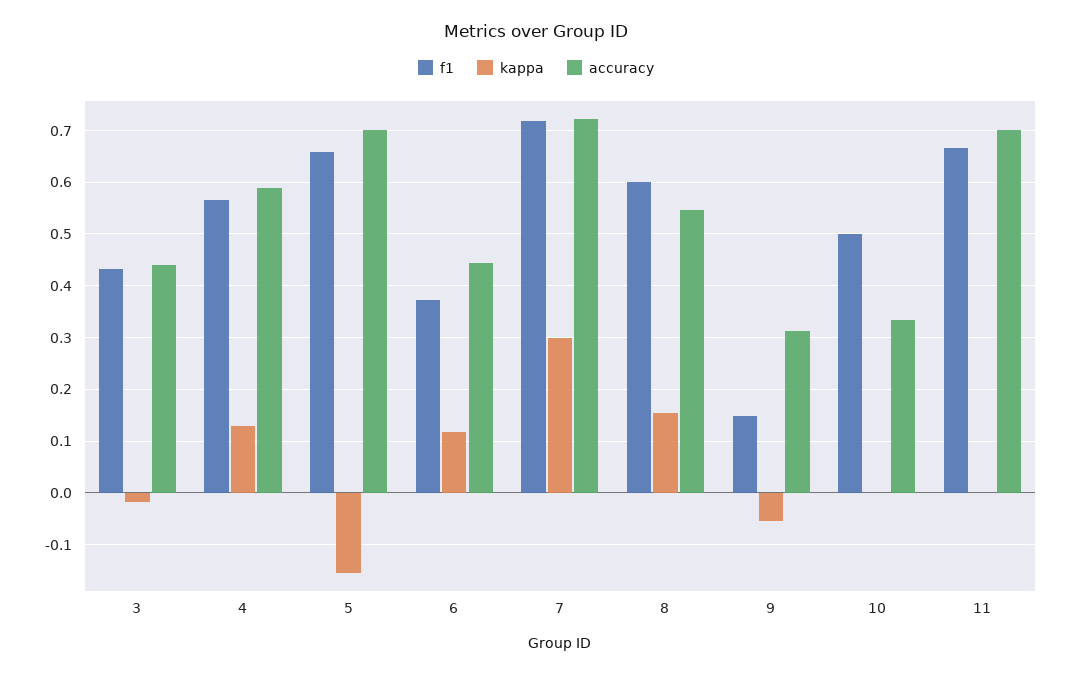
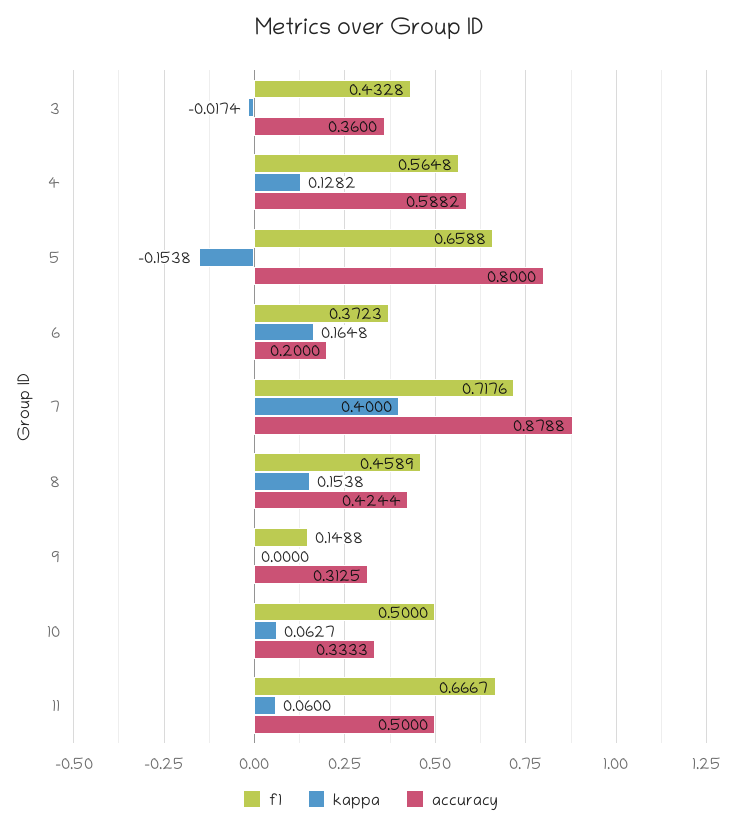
accuracy, 3: 0.44 -> 0.36
accuracy, 5: 0.7 -> 0.8
kappa, 6: 0.12 -> 0.1648
accuracy, 6: 0.44 -> 0.2
kappa, 7: 0.3 -> 0.4
accuracy, 7: 0.72 -> 0.8788
f1, 8: 0.6 -> 0.4589
accuracy, 8: 0.54 -> 0.4244
kappa, 9: -0.06 -> 0
kappa, 10: 0 -> 0.0627
kappa, 11: 0 -> 0.06
accuracy, 11: 0.7 -> 0.5

